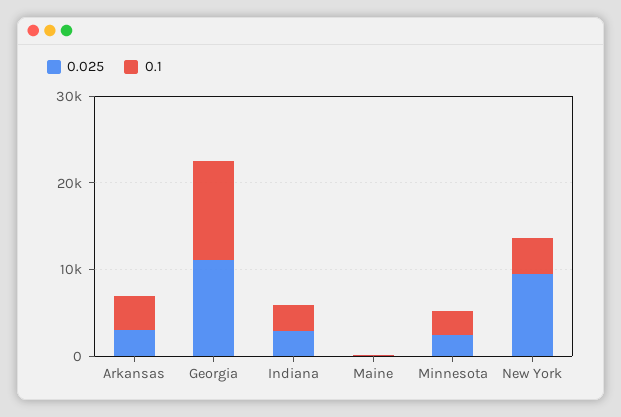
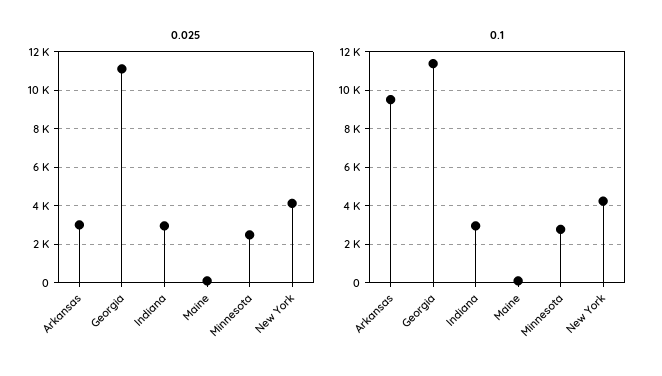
0.1, Arkansas: 4000 -> 9500
0.025, New York: 10000 -> 4000

